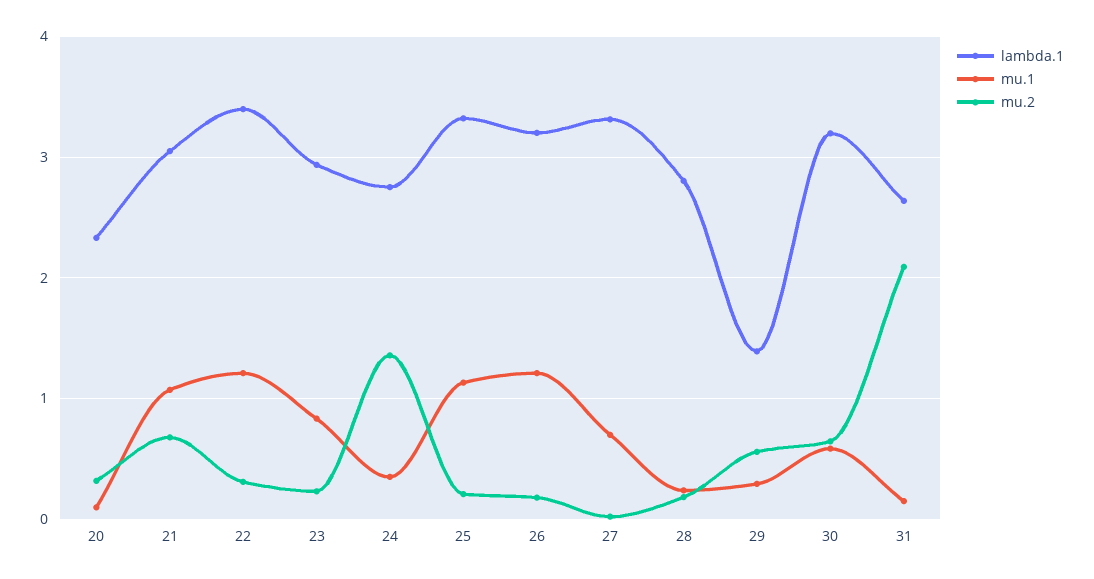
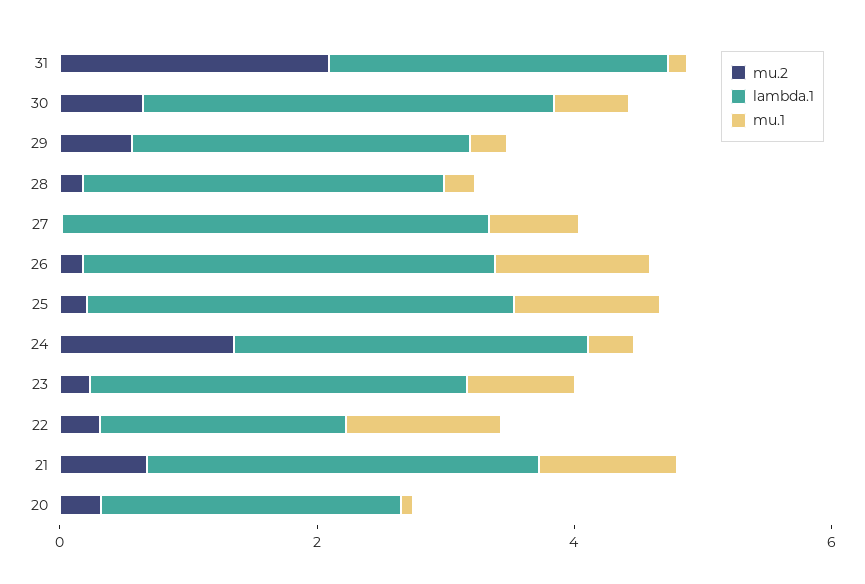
lambda.1, 22: 3.4 -> 2
lambda.1, 29: 1.4 -> 2.5

